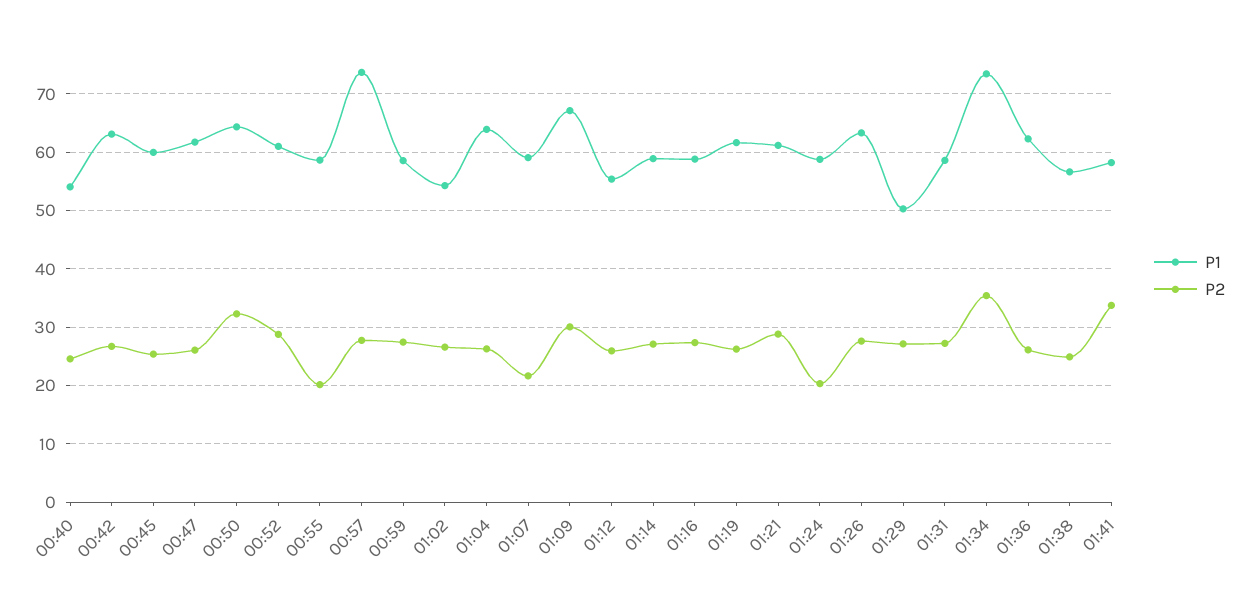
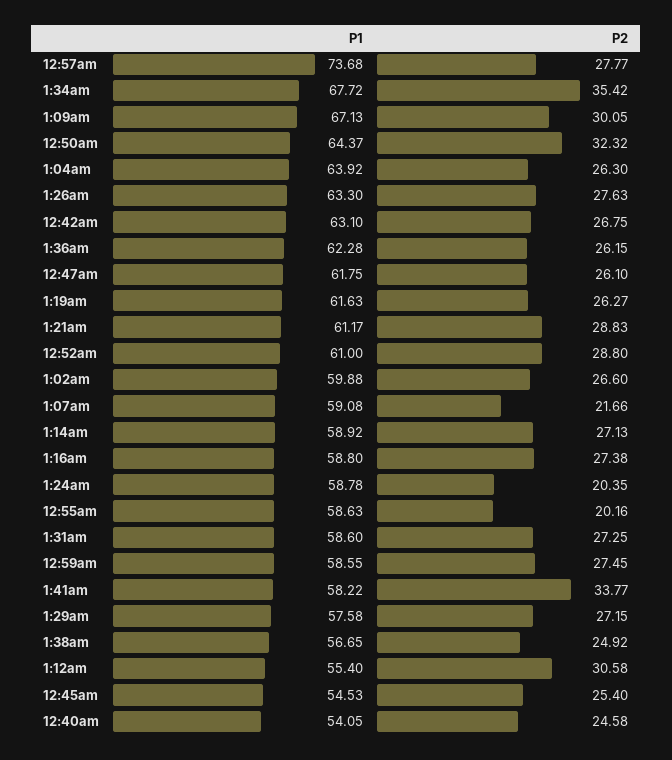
P1, 00:45: 60 -> 54.53
P1, 01:02: 54 -> 59.88
P2, 01:12: 26 -> 30.58
P1, 01:29: 50 -> 57.58
P1, 01:34: 74 -> 67.72

